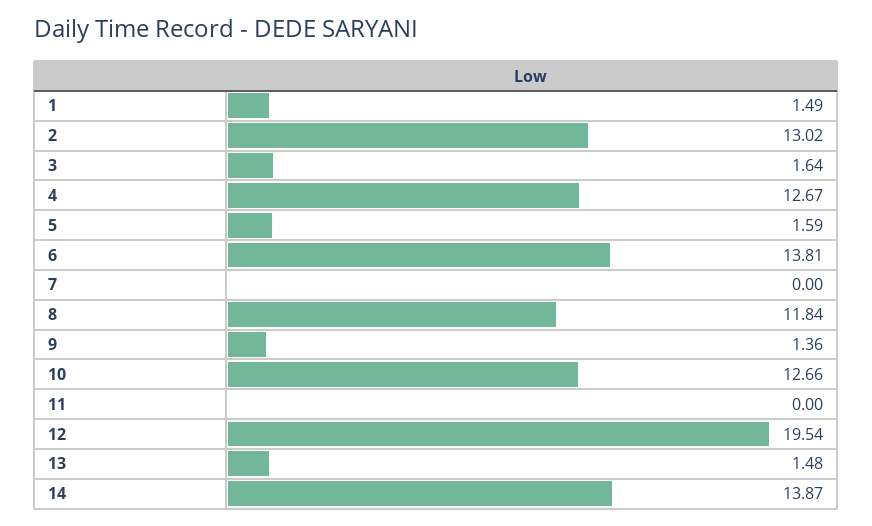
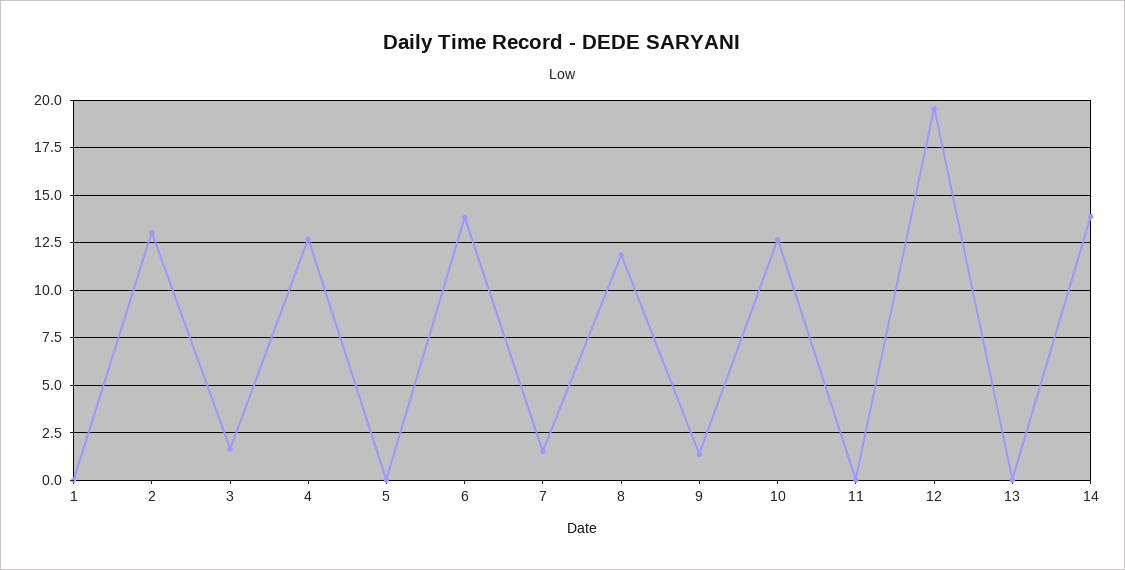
1: 1.49 -> 0
5: 1.59 -> 0
7: 0 -> 1.5
13: 1.48 -> 0

